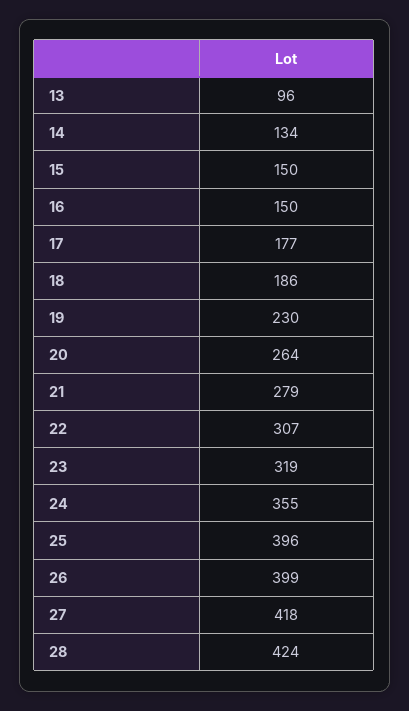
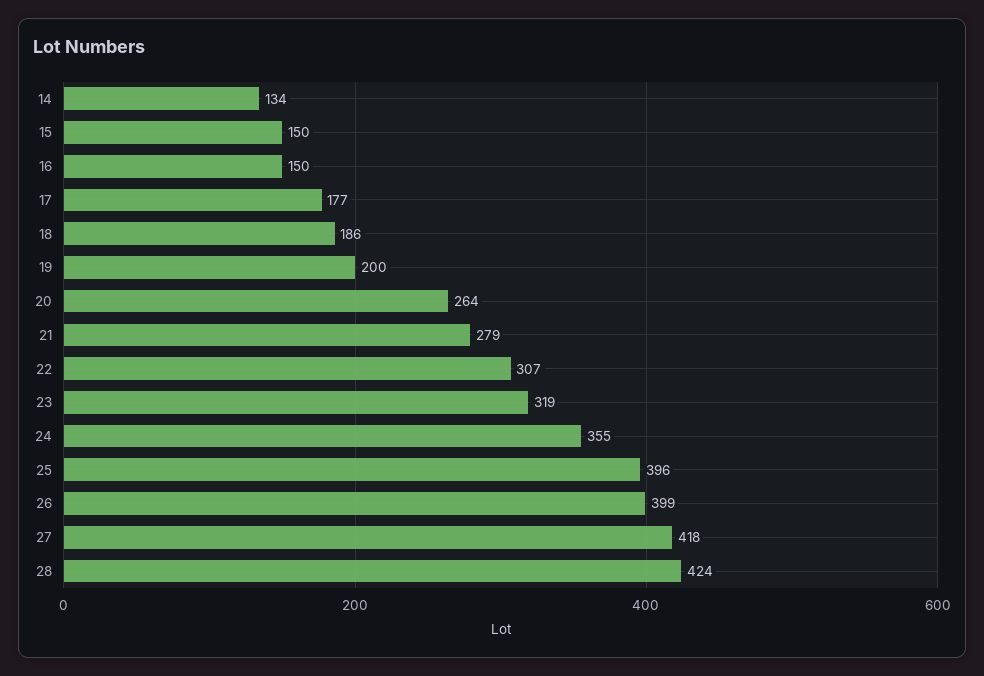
13: 96 -> none
19: 230 -> 200

